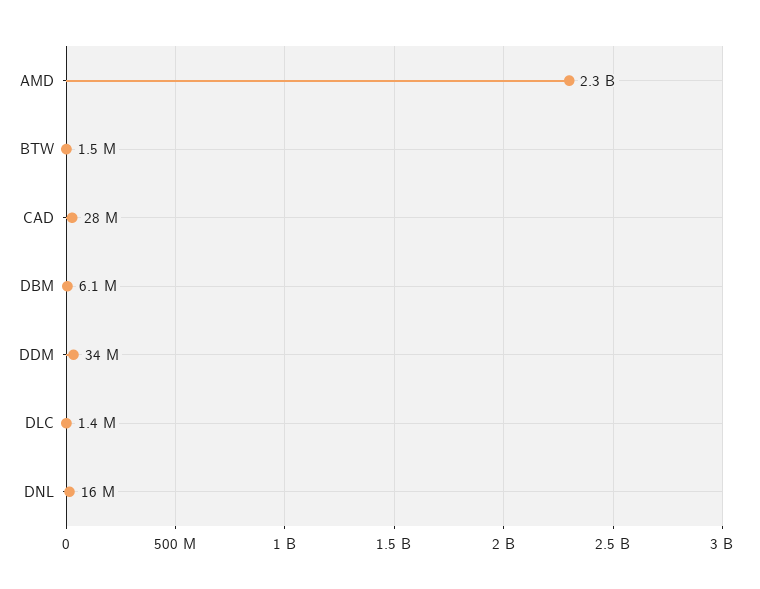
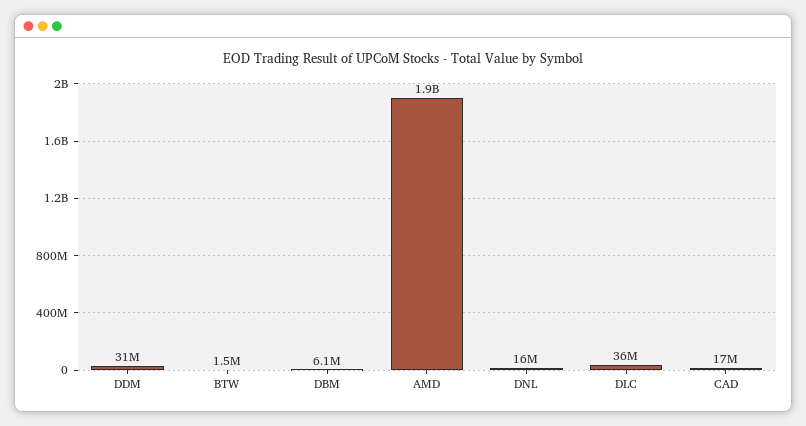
AMD: 2300000000 -> 1900000000
CAD: 28000000 -> 17000000
DDM: 34000000 -> 31000000
DLC: 1400000 -> 36000000

